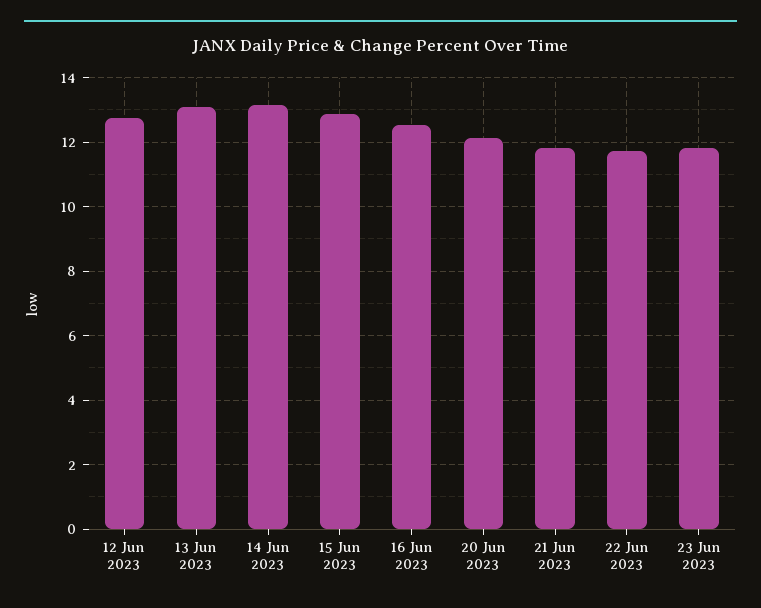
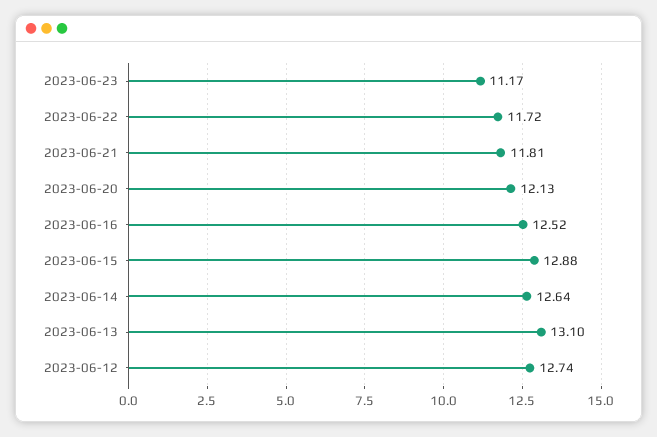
14 Jun 2023: 13.2 -> 12.64
23 Jun 2023: 11.8 -> 11.17

